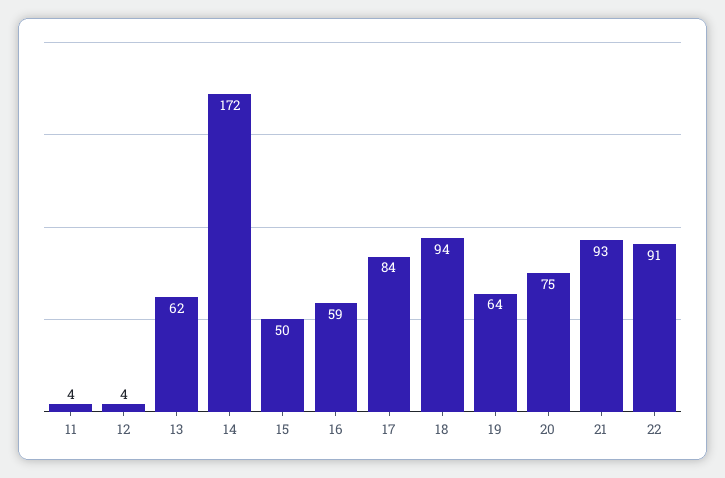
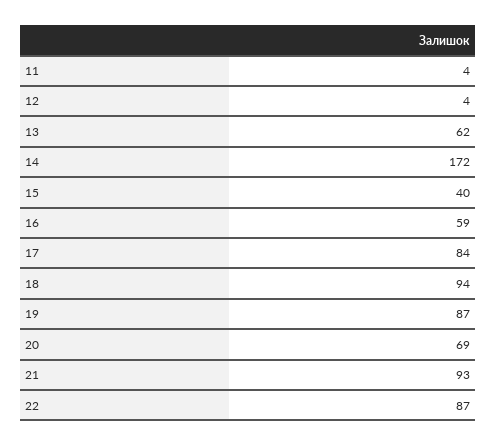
15: 50 -> 40
19: 64 -> 87
20: 75 -> 69
22: 91 -> 87

